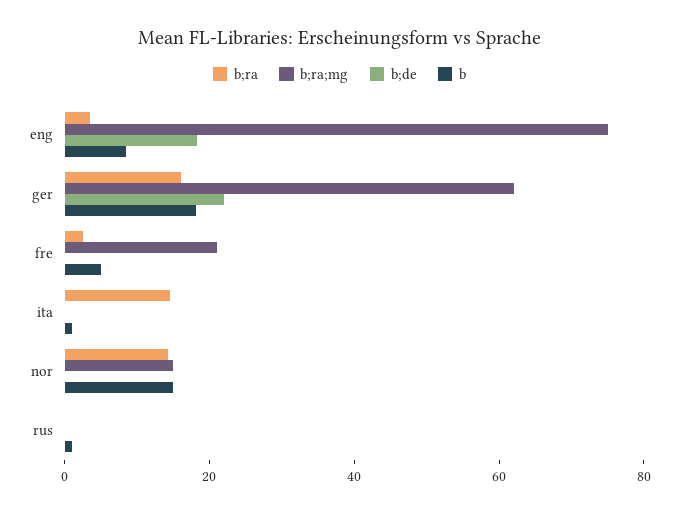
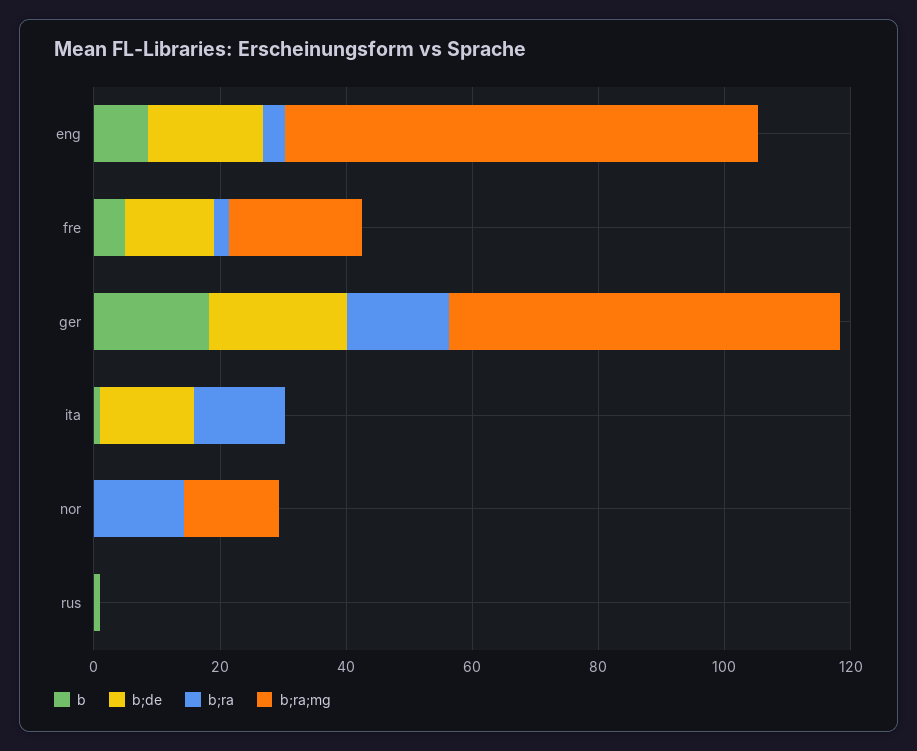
b;de, fre: 0 -> 15
b;de, ita: 0 -> 15
b, nor: 15 -> 0

